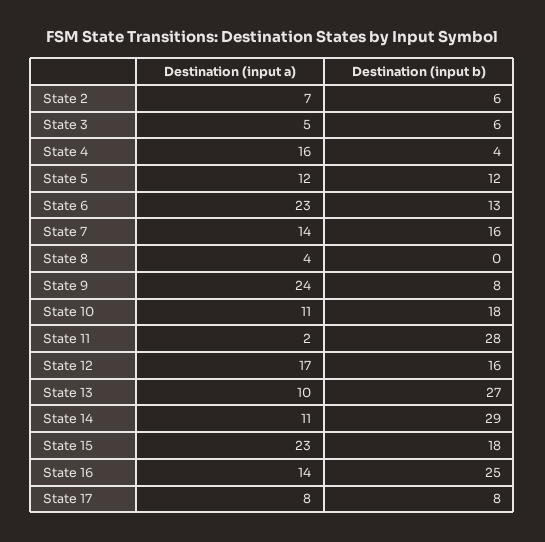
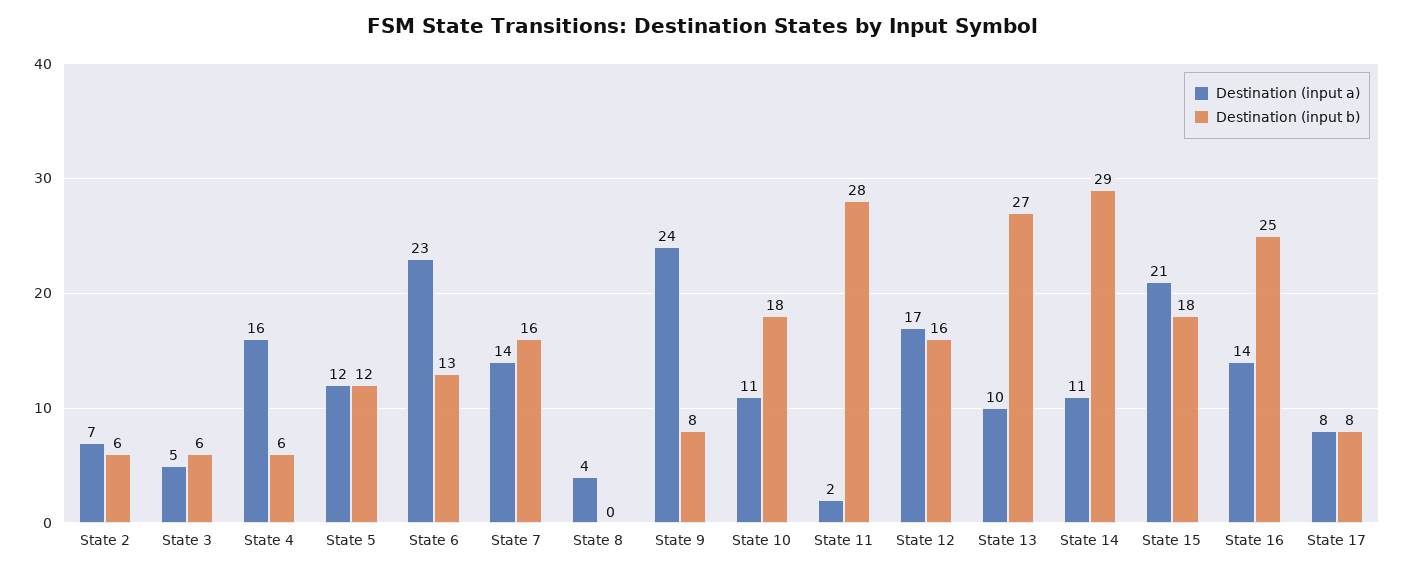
Destination (input b), State 4: 4 -> 6
Destination (input a), State 15: 23 -> 21

